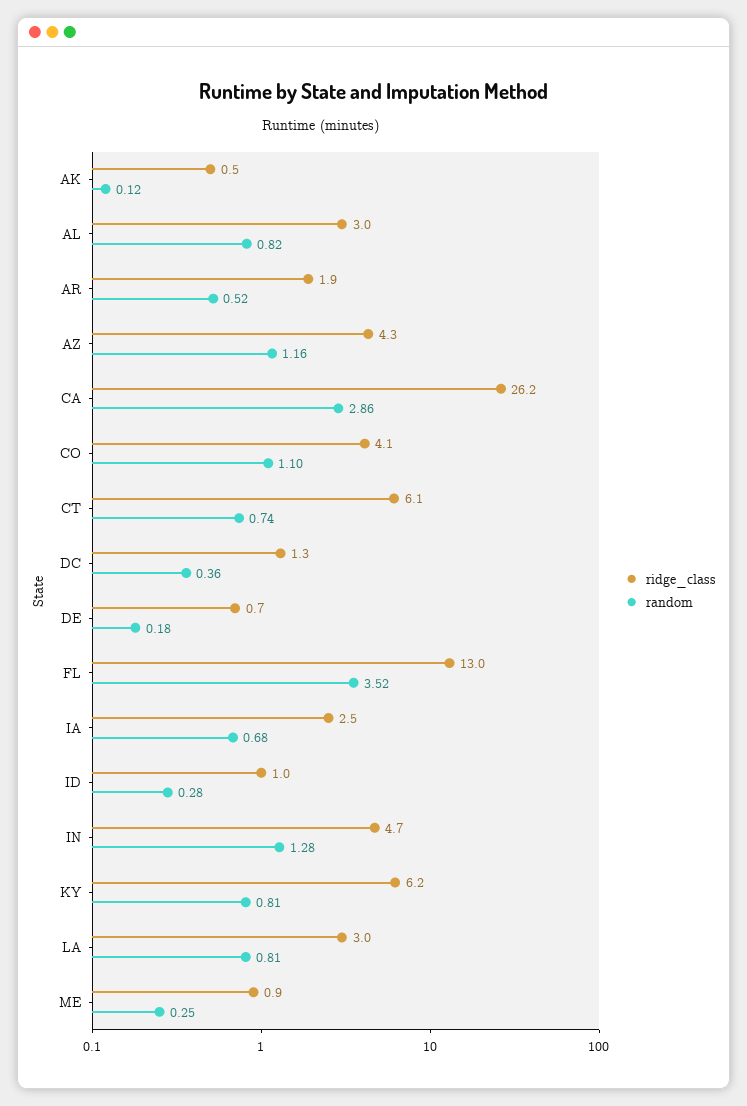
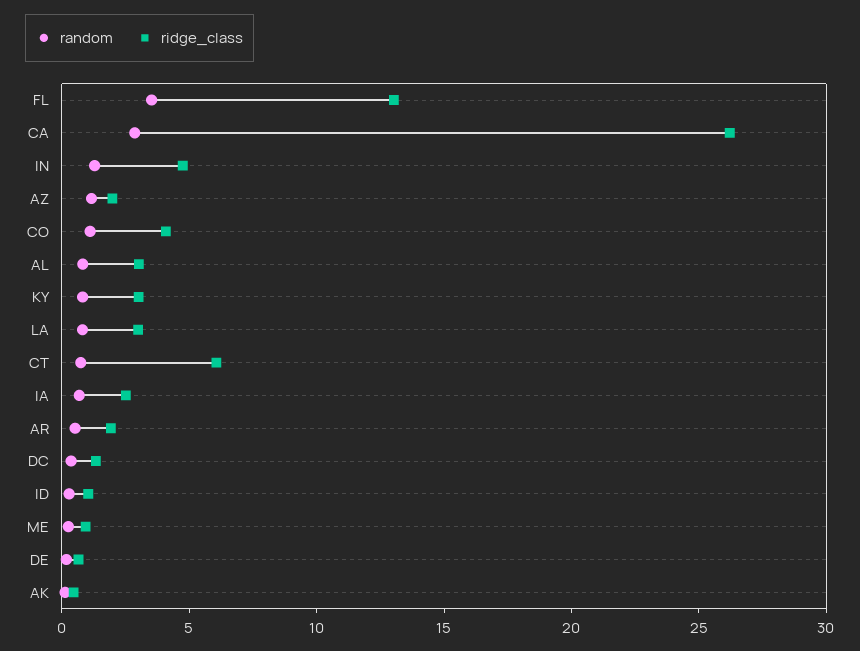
ridge_class, AZ: 4.3 -> 2
ridge_class, KY: 6.2 -> 3

